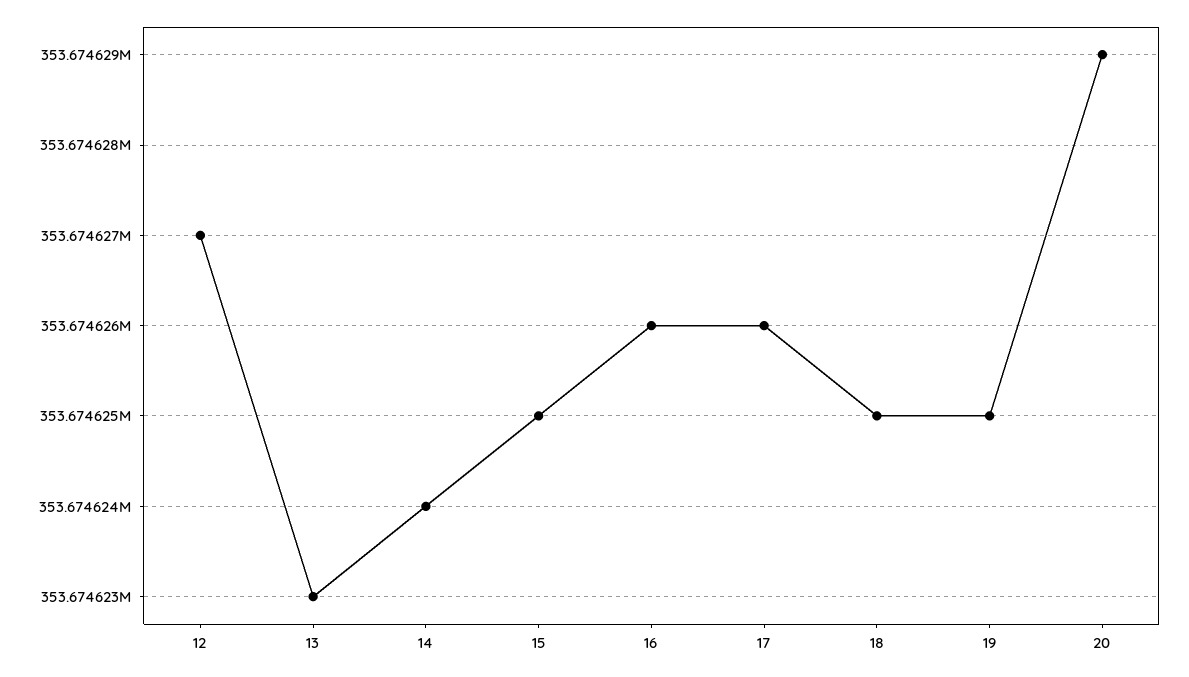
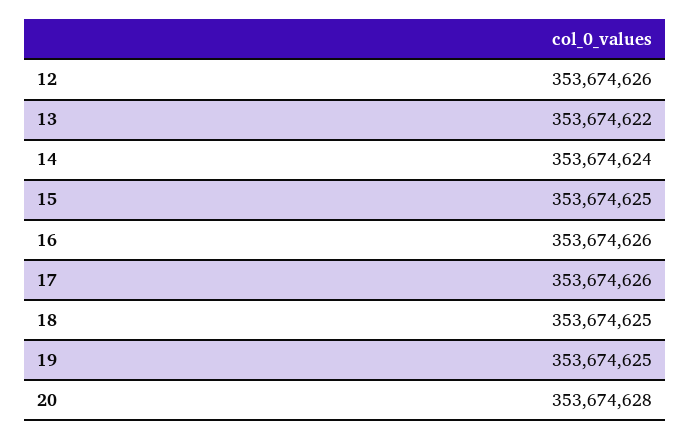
12: 353674627 -> 353674626
13: 353674623 -> 353674622
20: 353674629 -> 353674628

